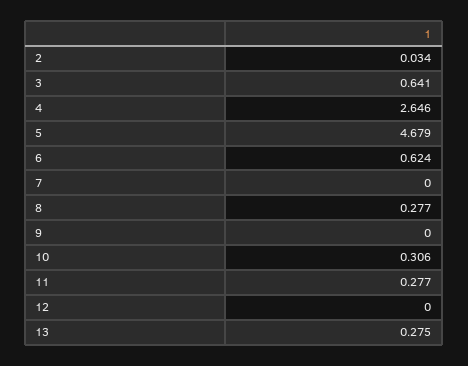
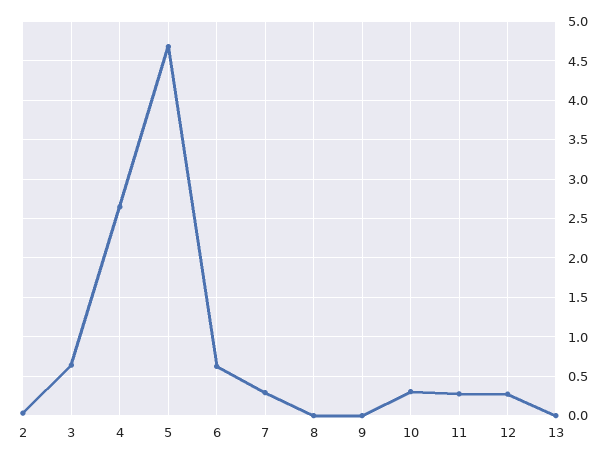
7: 0 -> 0.3
8: 0.277 -> 0
12: 0 -> 0.3
13: 0.275 -> 0

